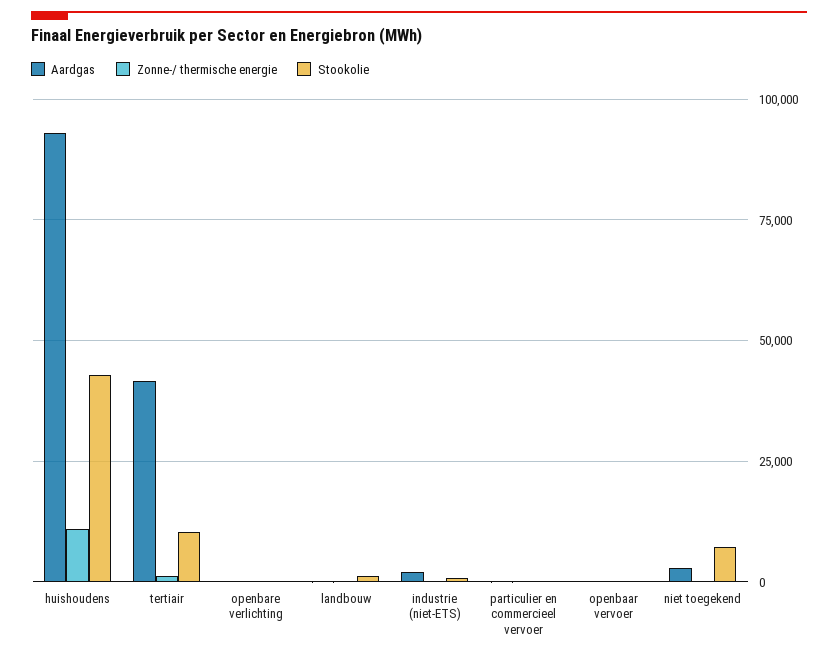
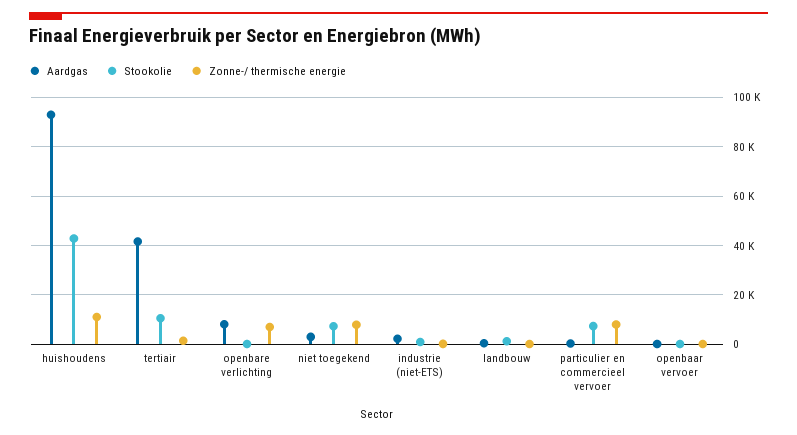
Aardgas, openbare verlichting: 0 -> 7500
Zonne-/ thermische energie, openbare verlichting: 0 -> 7500
Zonne-/ thermische energie, particulier en commercieel vervoer: 0 -> 7500
Stookolie, particulier en commercieel vervoer: 0 -> 7500
Zonne-/ thermische energie, niet toegekend: 0 -> 7500

